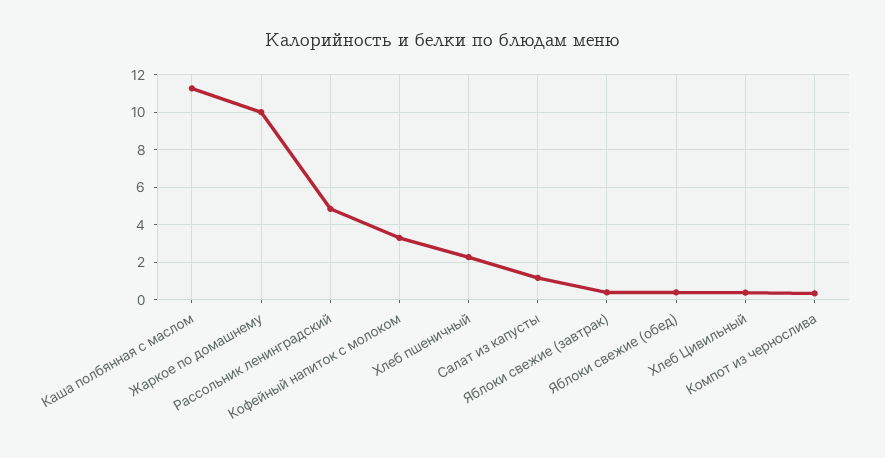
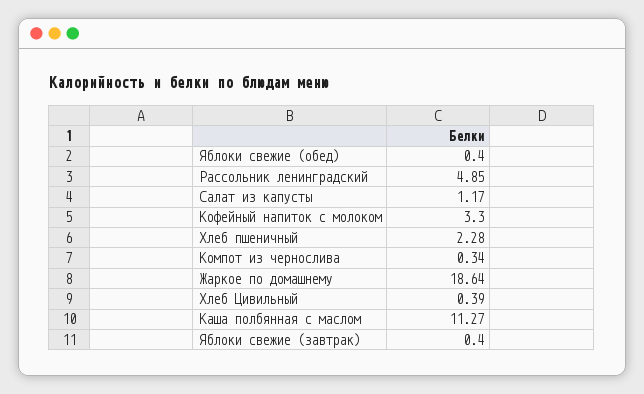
Жаркое по домашнему: 10 -> 18.64

